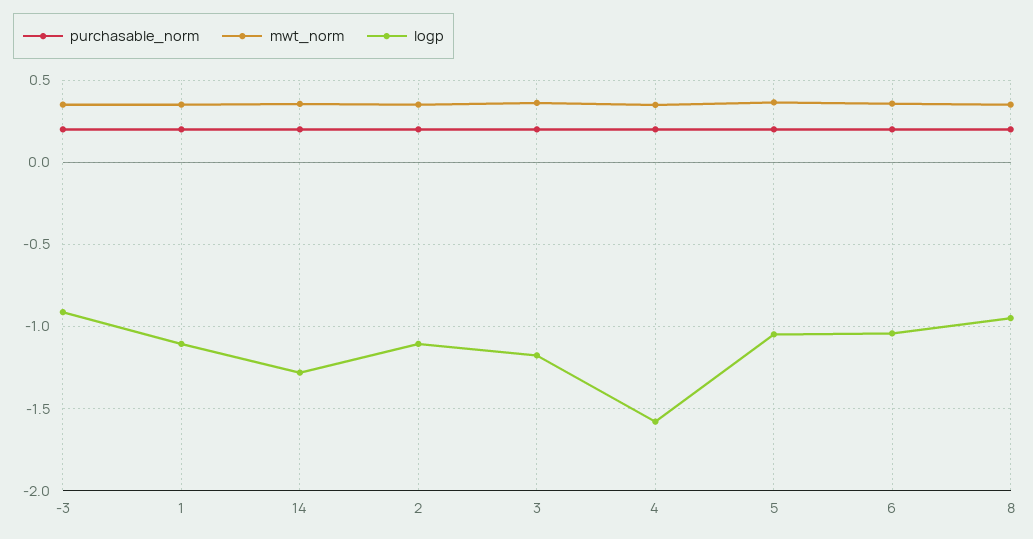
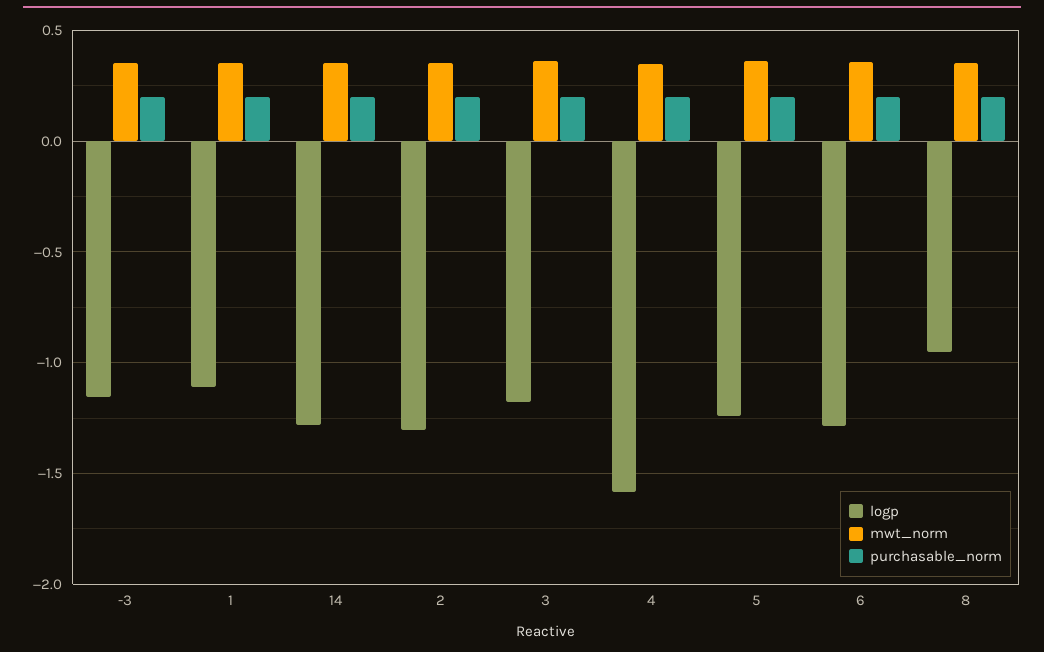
logp, -3: -0.9 -> -1.15
logp, 2: -1.1 -> -1.3
logp, 5: -1.05 -> -1.25
logp, 6: -1.05 -> -1.3

